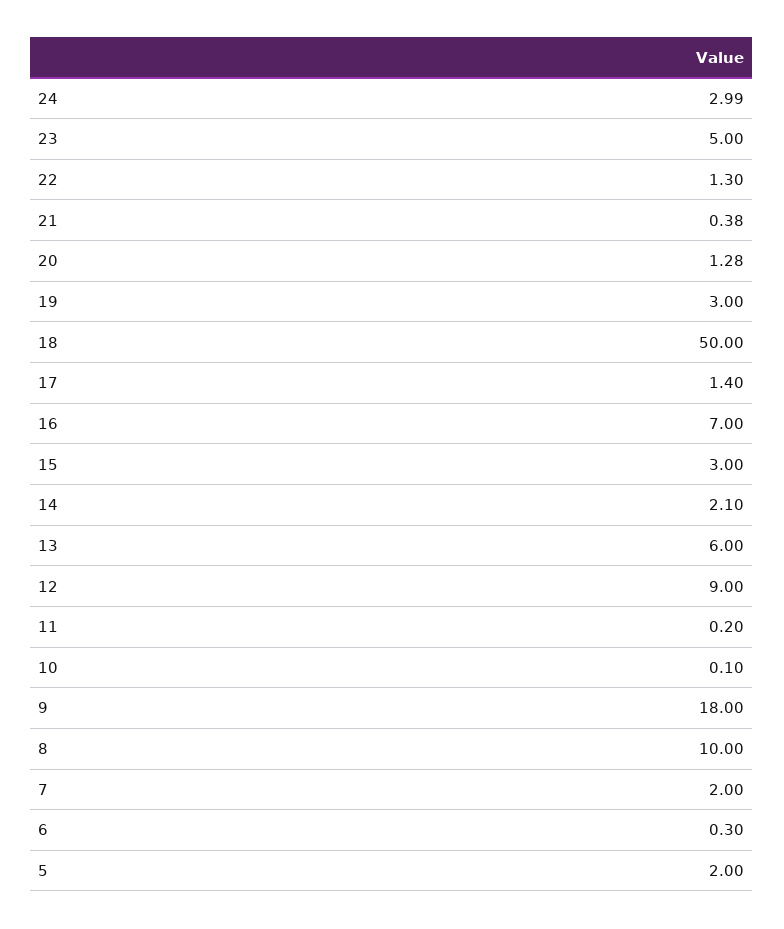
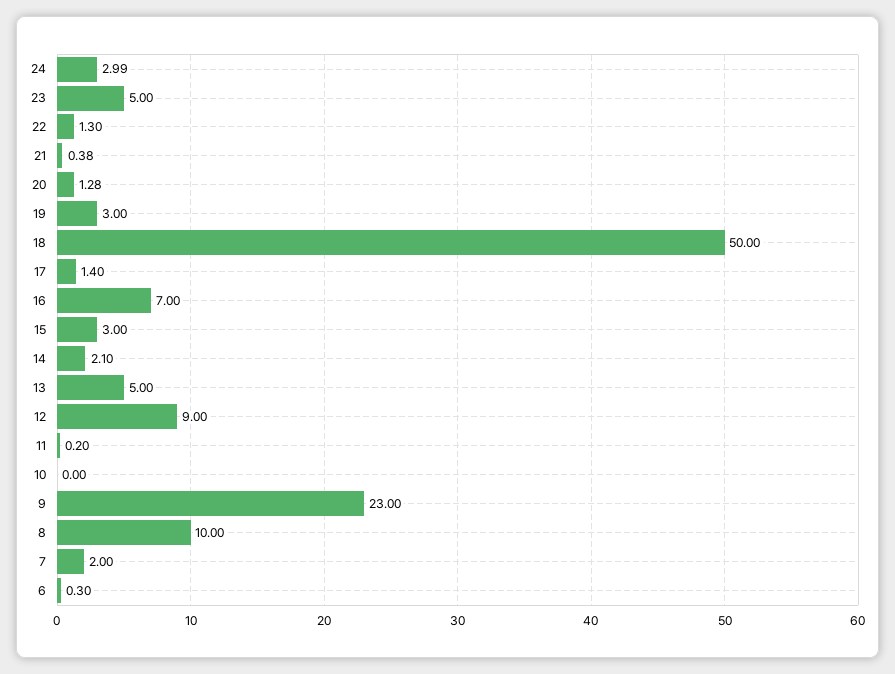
13: 6 -> 5
10: 0.1 -> 0
9: 18 -> 23
5: 2 -> none

